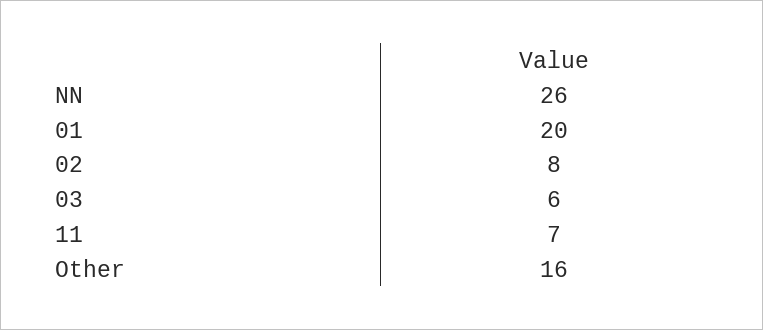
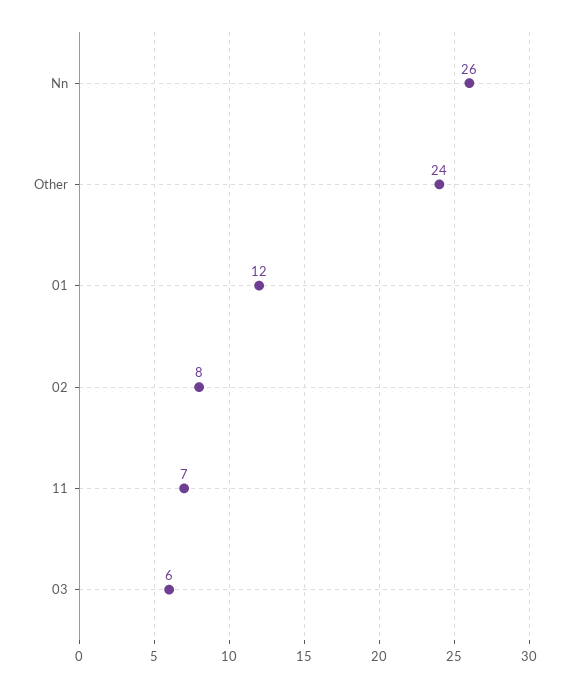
01: 20 -> 12
Other: 16 -> 24

